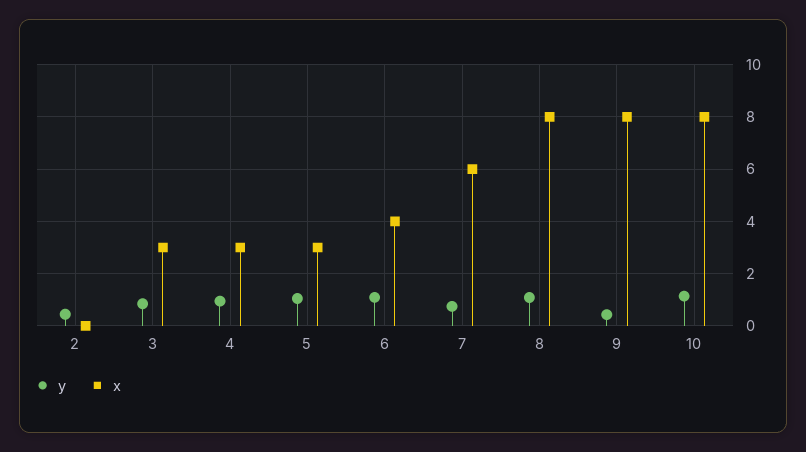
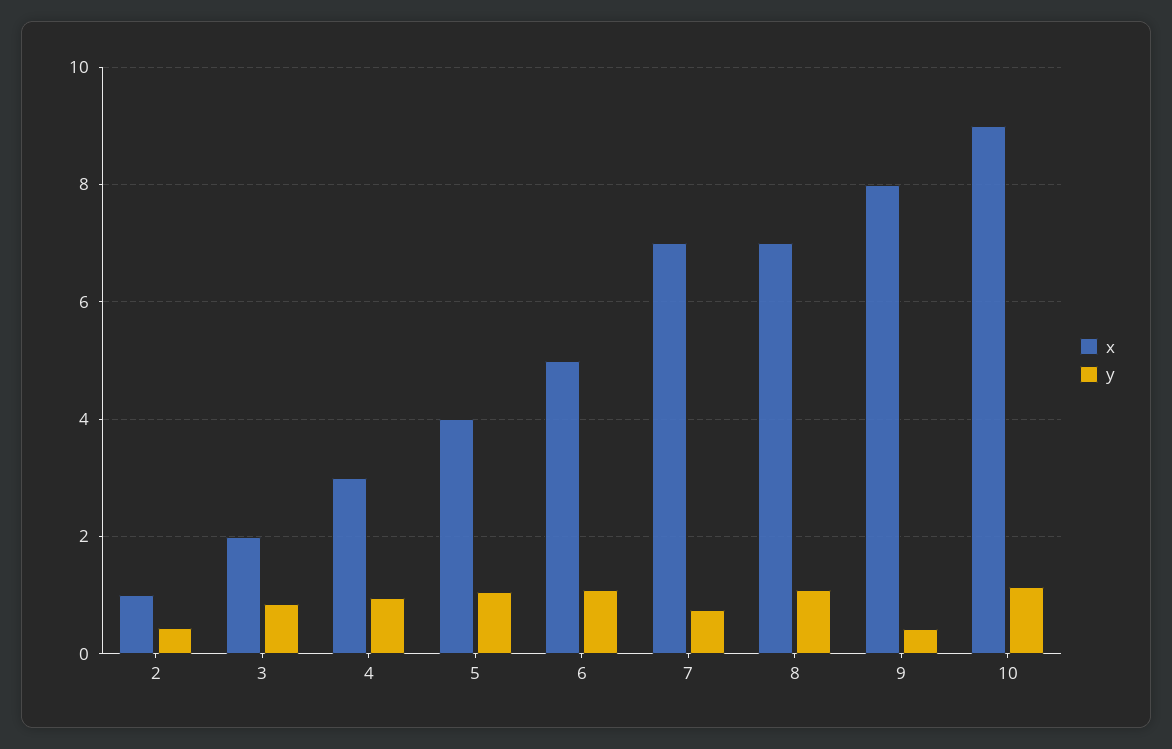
x, 2: 0 -> 1
x, 3: 3 -> 2
x, 5: 3 -> 4
x, 6: 4 -> 5
x, 7: 6 -> 7
x, 8: 8 -> 7
x, 10: 8 -> 9

